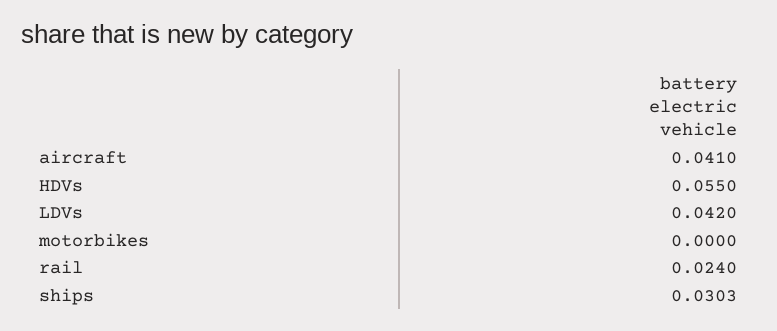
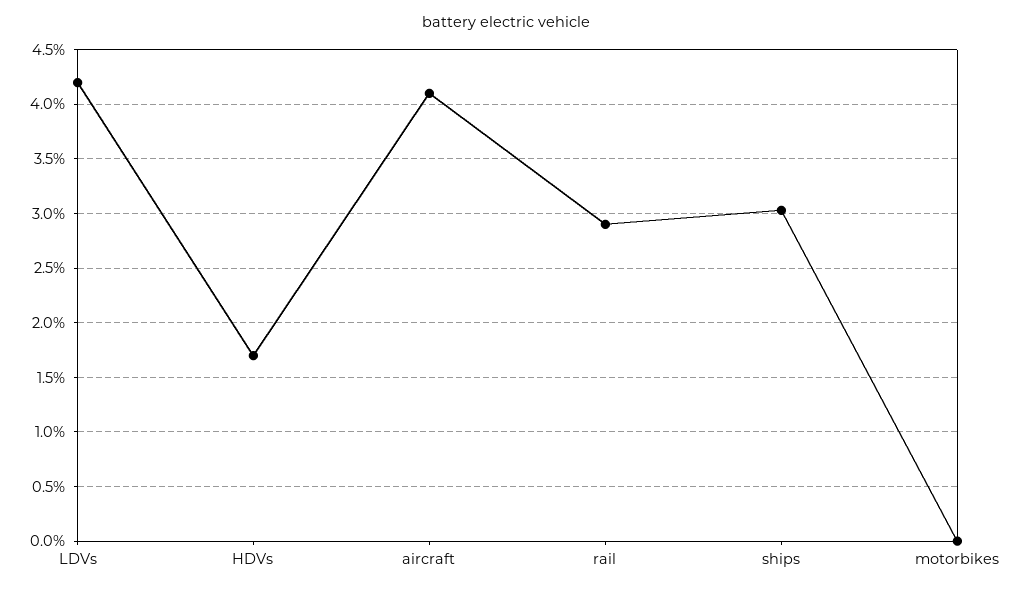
HDVs: 0.055 -> 0.017
rail: 0.024 -> 0.029

